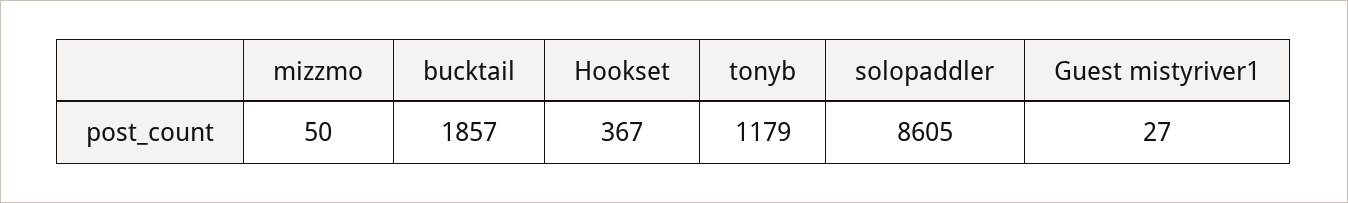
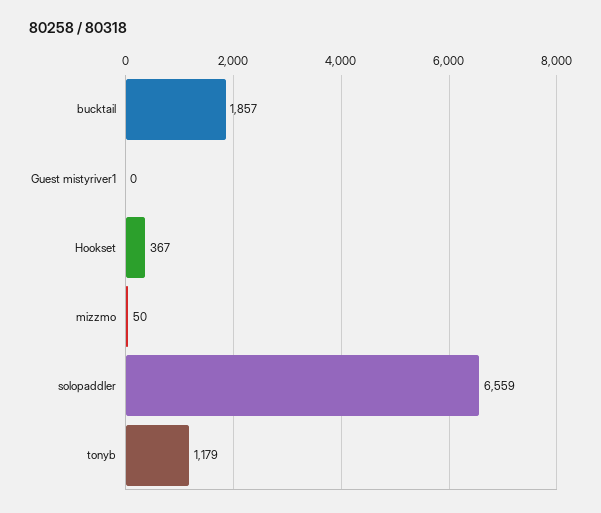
solopaddler: 8605 -> 6559
Guest mistyriver1: 27 -> 0

